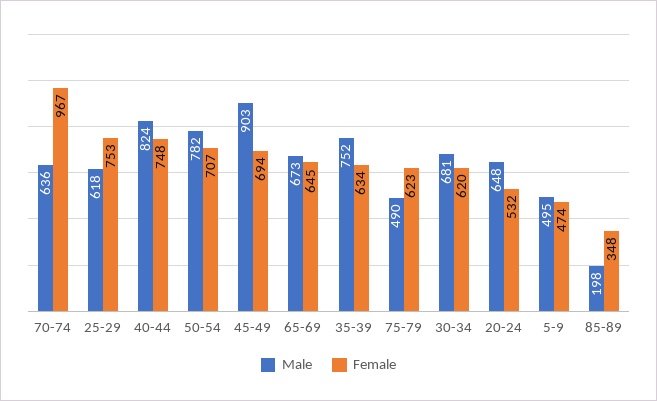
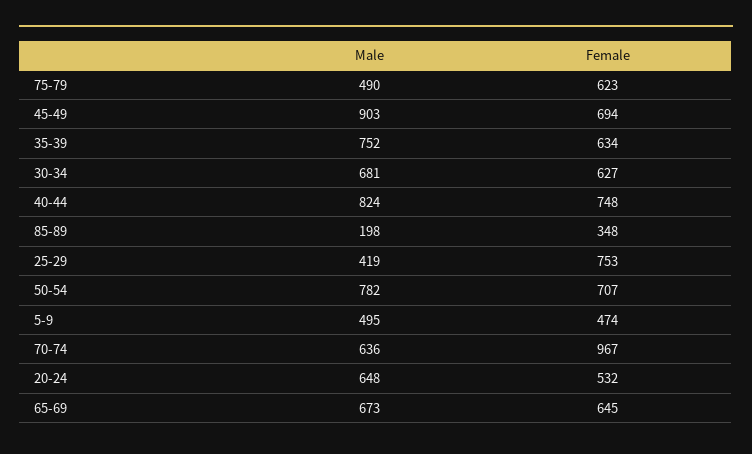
Male, 25-29: 618 -> 419
Female, 30-34: 620 -> 627

